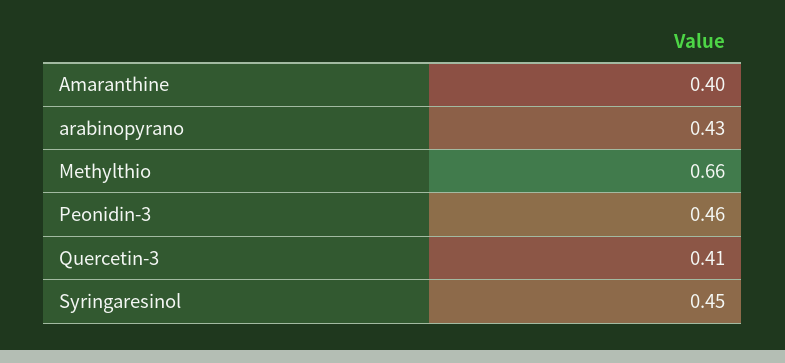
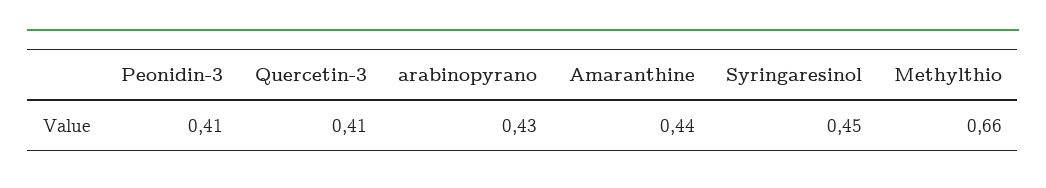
Amaranthine: 0.4 -> 0.44
Peonidin-3: 0.46 -> 0.41

